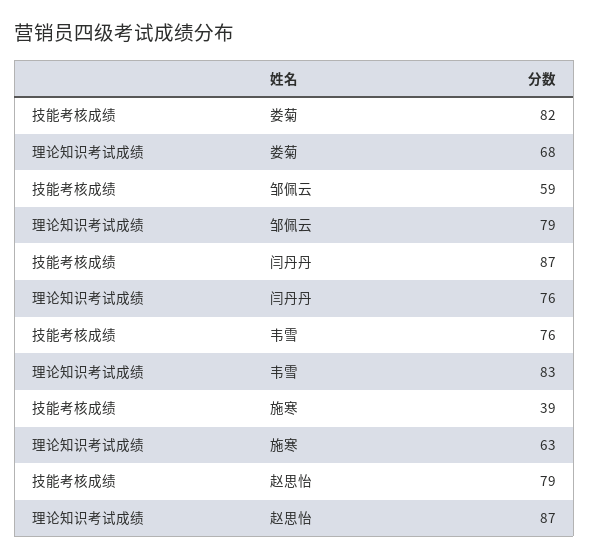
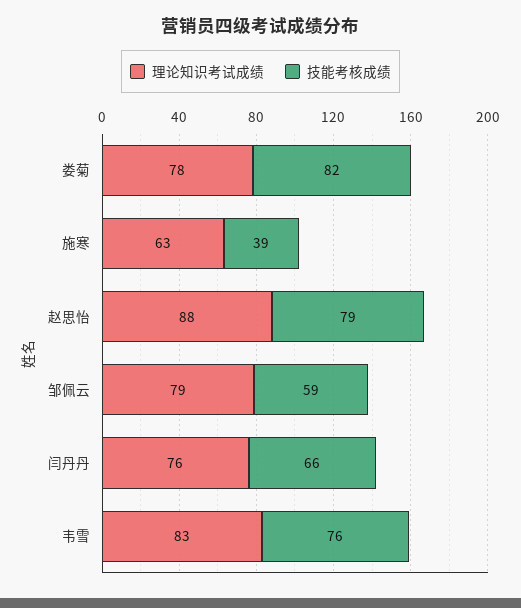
理论知识考试成绩, 娄菊: 68 -> 78
技能考核成绩, 闫丹丹: 87 -> 66
理论知识考试成绩, 赵思怡: 87 -> 88

